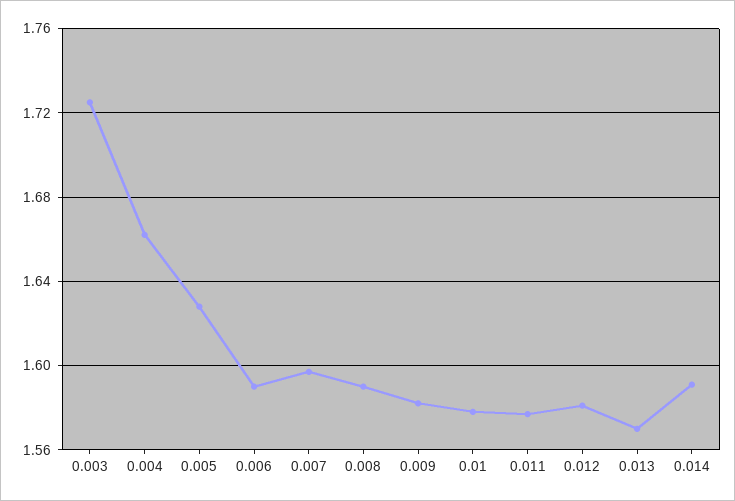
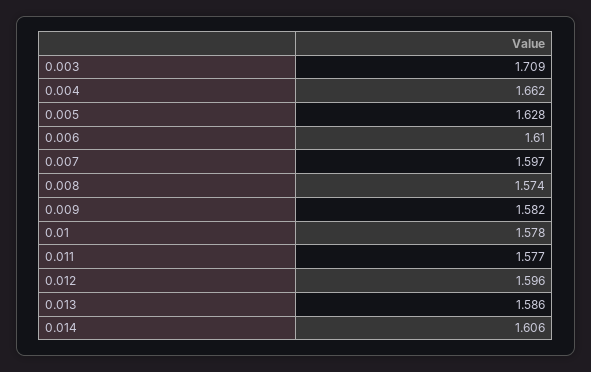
0.003: 1.725 -> 1.709
0.006: 1.59 -> 1.61
0.008: 1.59 -> 1.574
0.012: 1.58 -> 1.596
0.013: 1.57 -> 1.586
0.014: 1.59 -> 1.606

